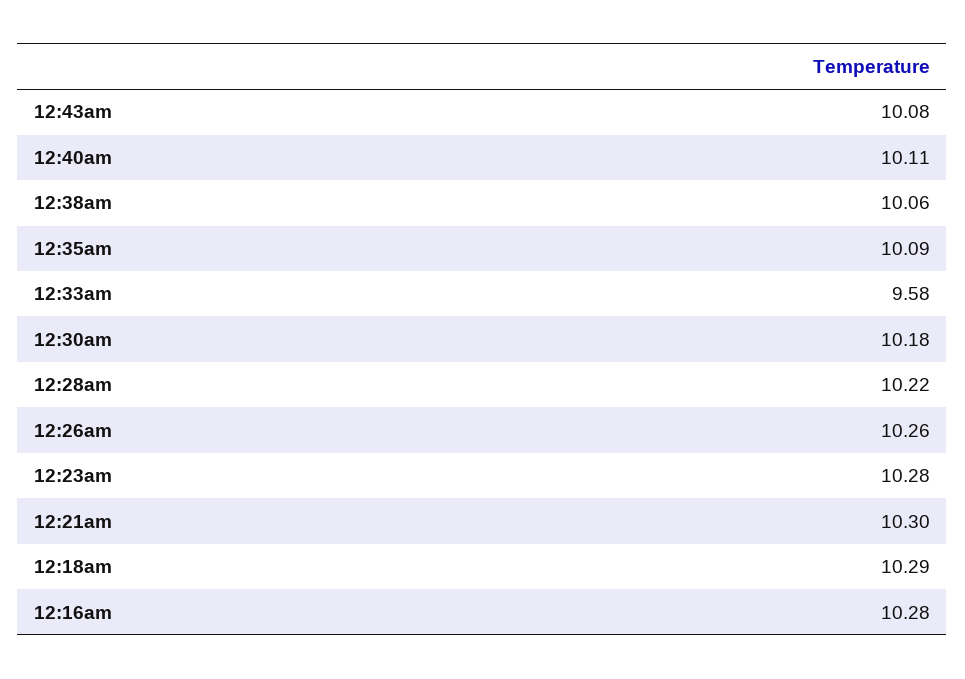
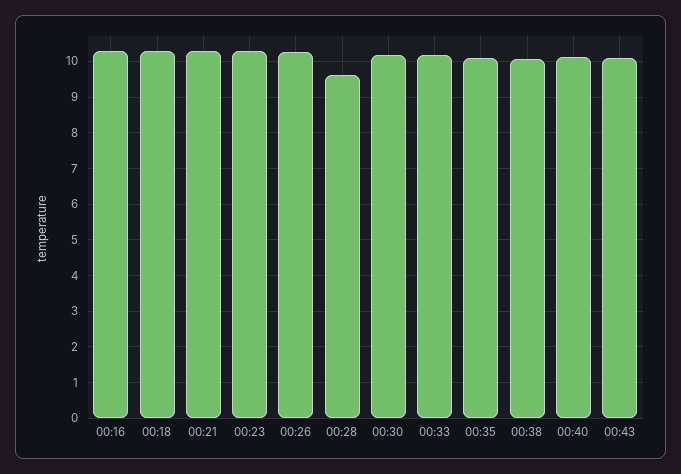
12:33am: 9.58 -> 10.2
12:28am: 10.22 -> 9.6

